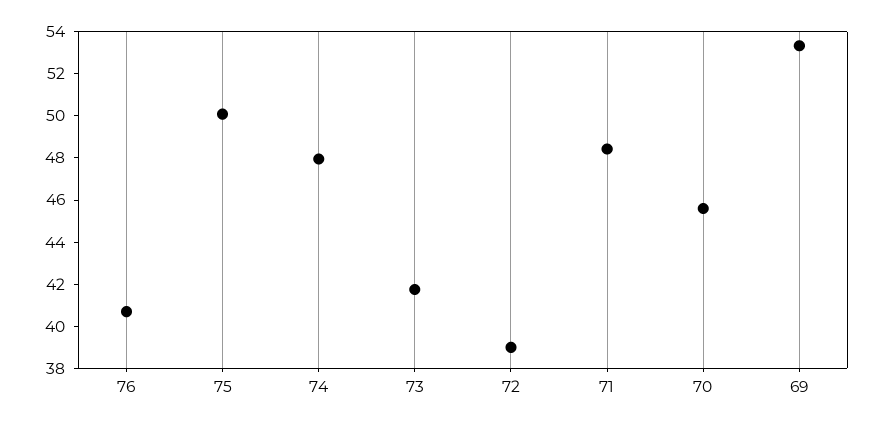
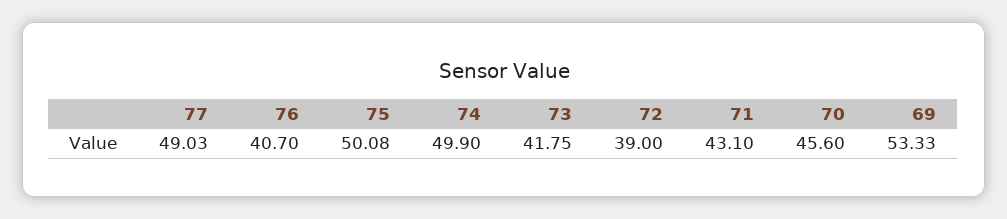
74: 48 -> 49.9
71: 48.5 -> 43.1
77: none -> 49.03

